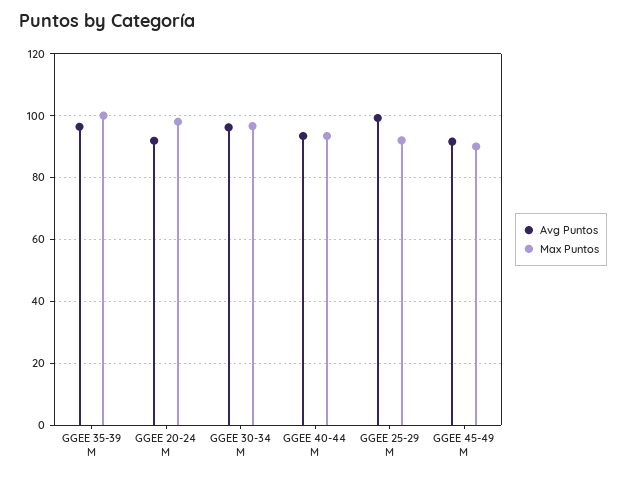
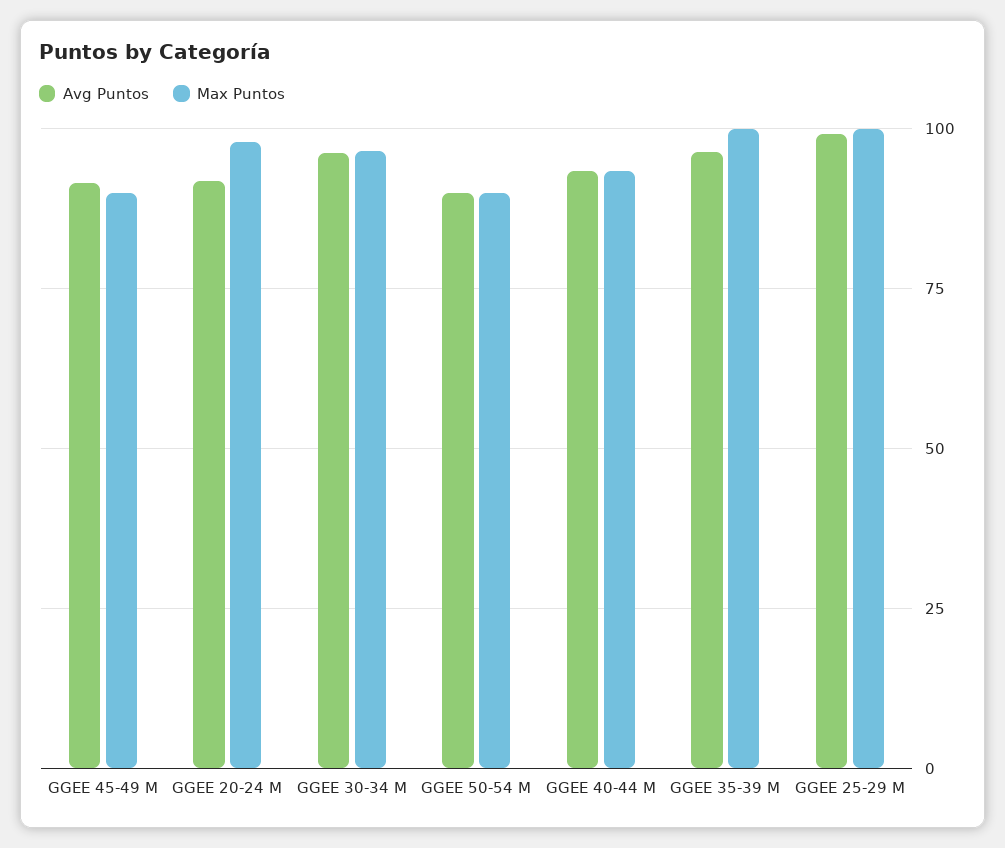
Max Puntos, GGEE 25-29 M: 92 -> 100
Avg Puntos, GGEE 50-54 M: none -> 90
Max Puntos, GGEE 50-54 M: none -> 90

